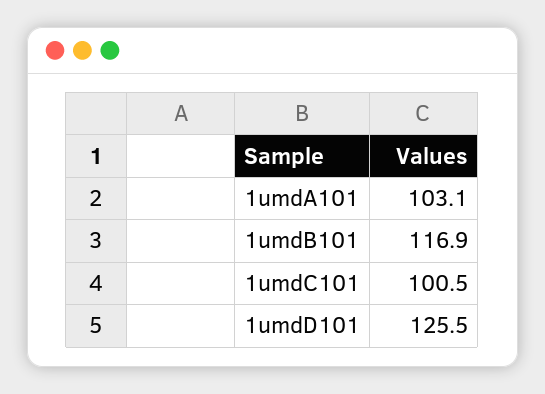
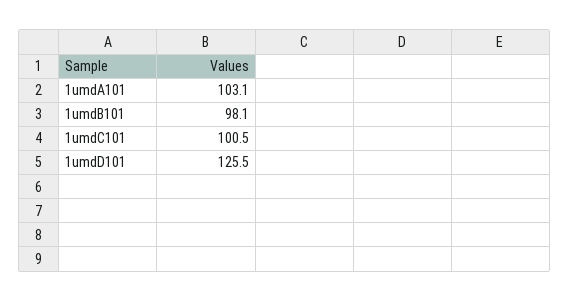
1umdB101: 116.9 -> 98.1

